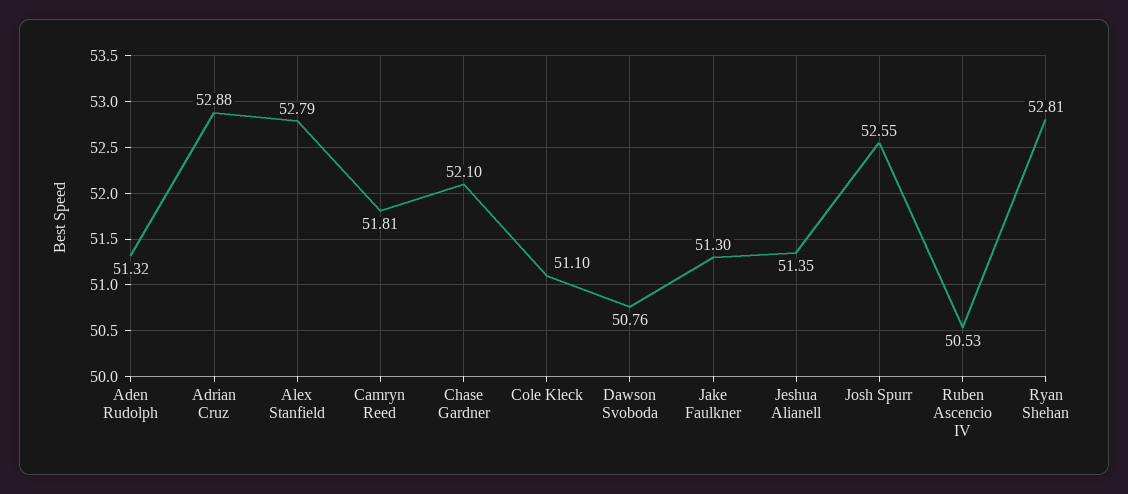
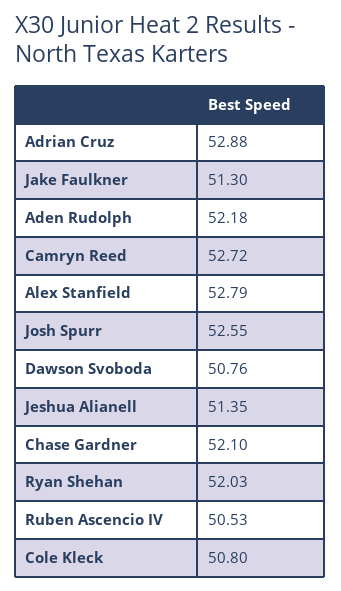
Aden Rudolph: 51.32 -> 52.18
Camryn Reed: 51.81 -> 52.72
Cole Kleck: 51.1 -> 50.8
Ryan Shehan: 52.81 -> 52.03

